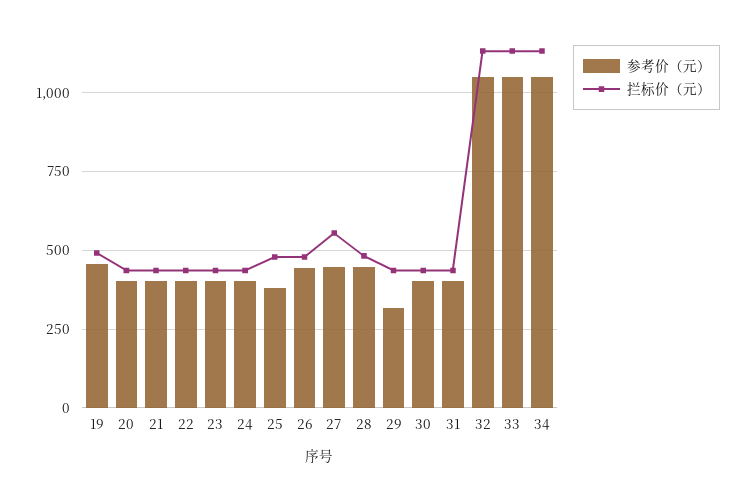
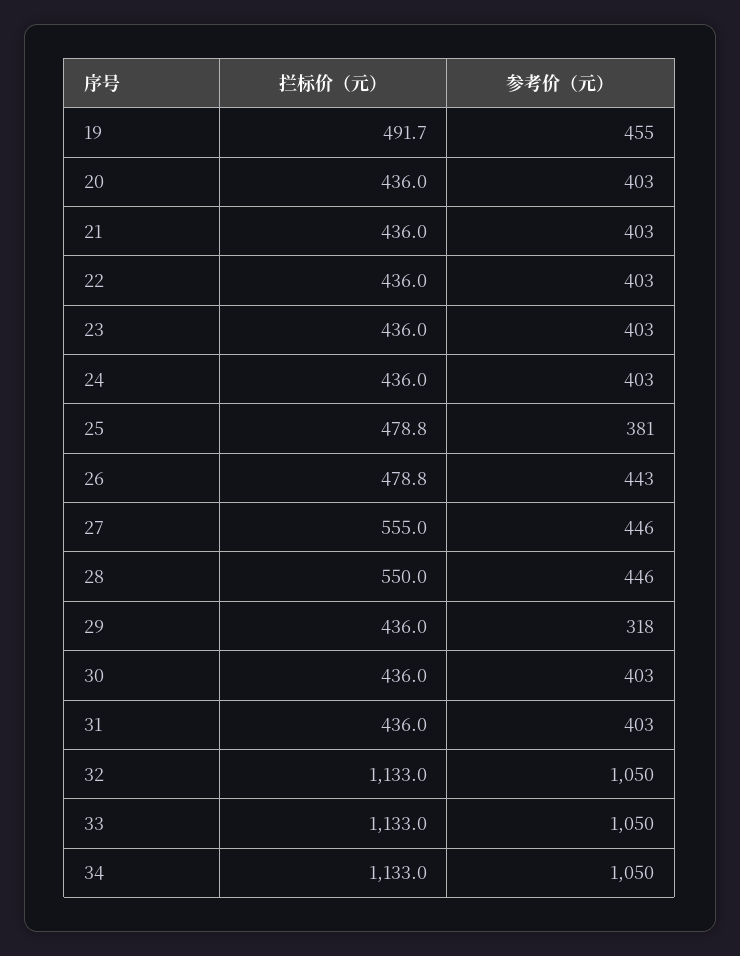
拦标价（元）, 28: 475 -> 550

